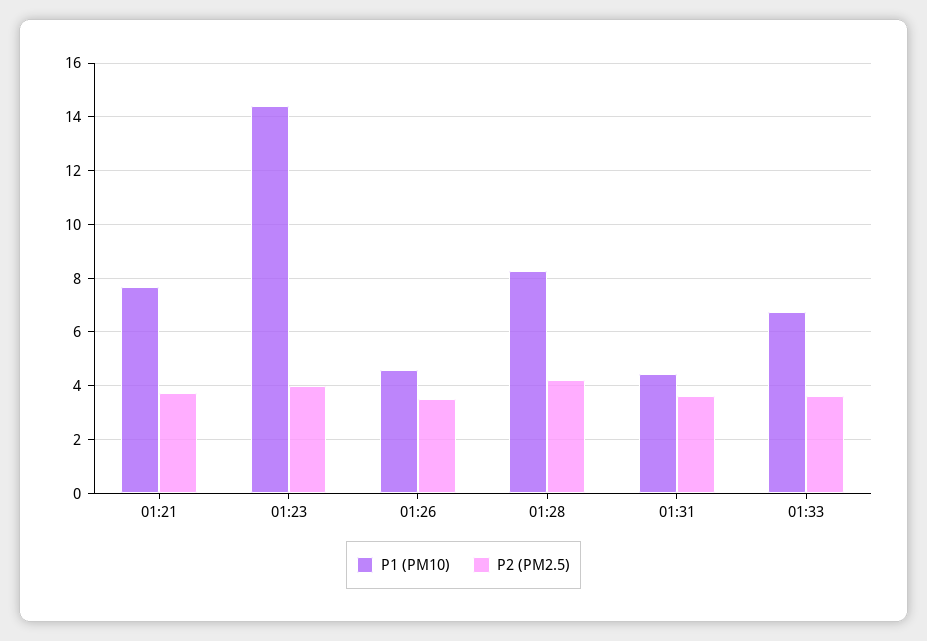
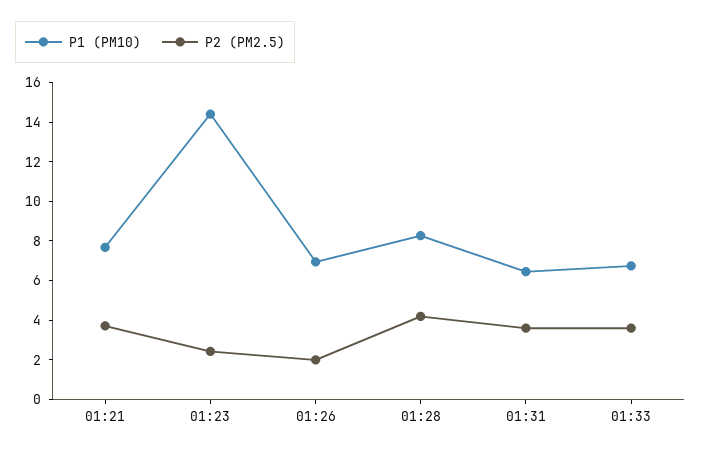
P2 (PM2.5), 01:23: 4 -> 2.5
P1 (PM10), 01:26: 4.5 -> 7
P2 (PM2.5), 01:26: 3.5 -> 2
P1 (PM10), 01:31: 4.5 -> 6.5

